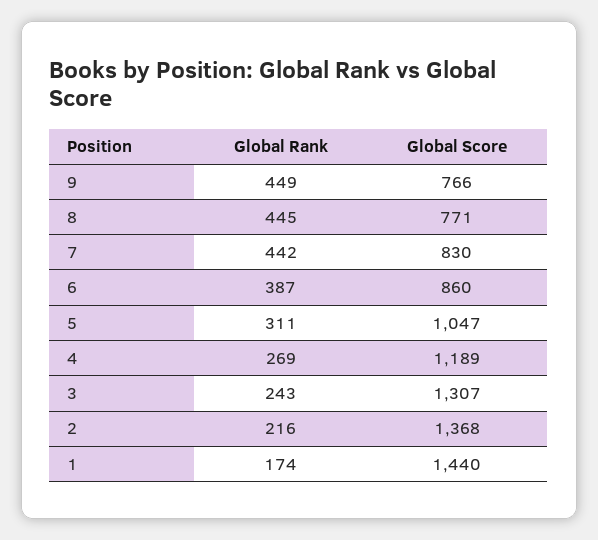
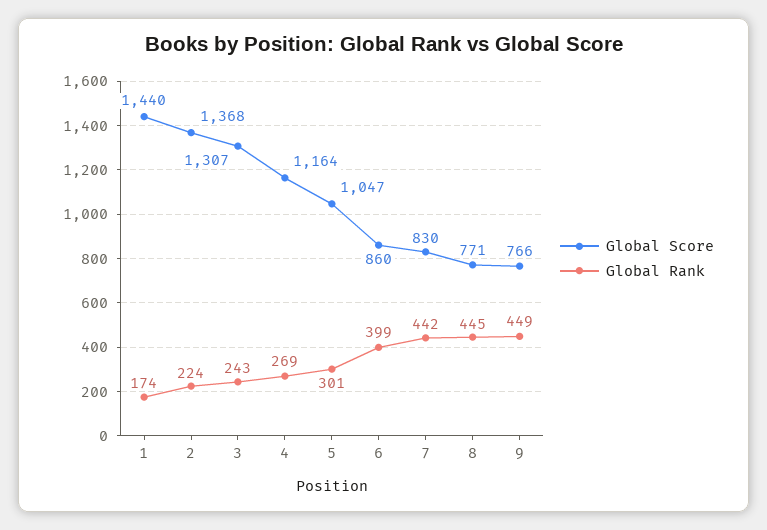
Global Rank, 6: 387 -> 399
Global Rank, 5: 311 -> 301
Global Score, 4: 1189 -> 1164
Global Rank, 2: 216 -> 224

